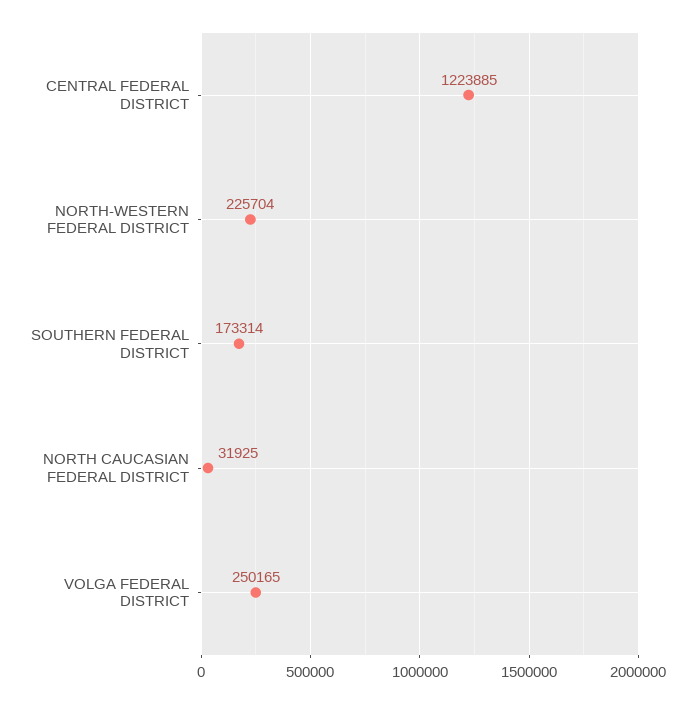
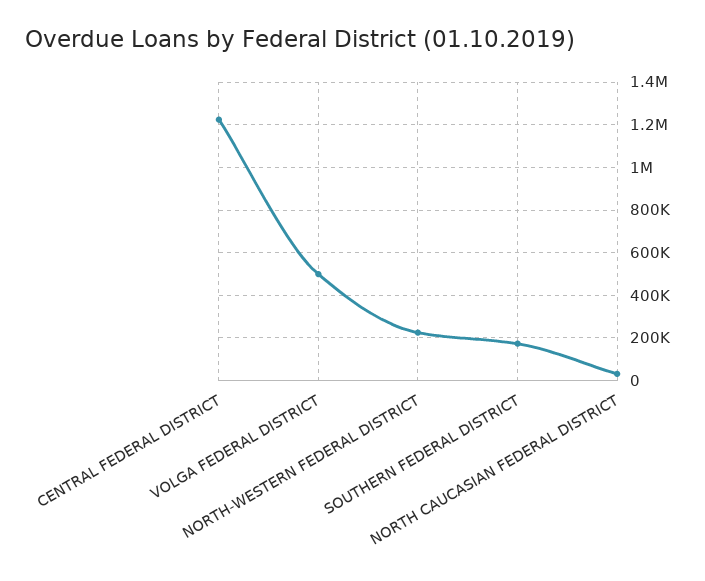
VOLGA FEDERAL DISTRICT: 250165 -> 500000

